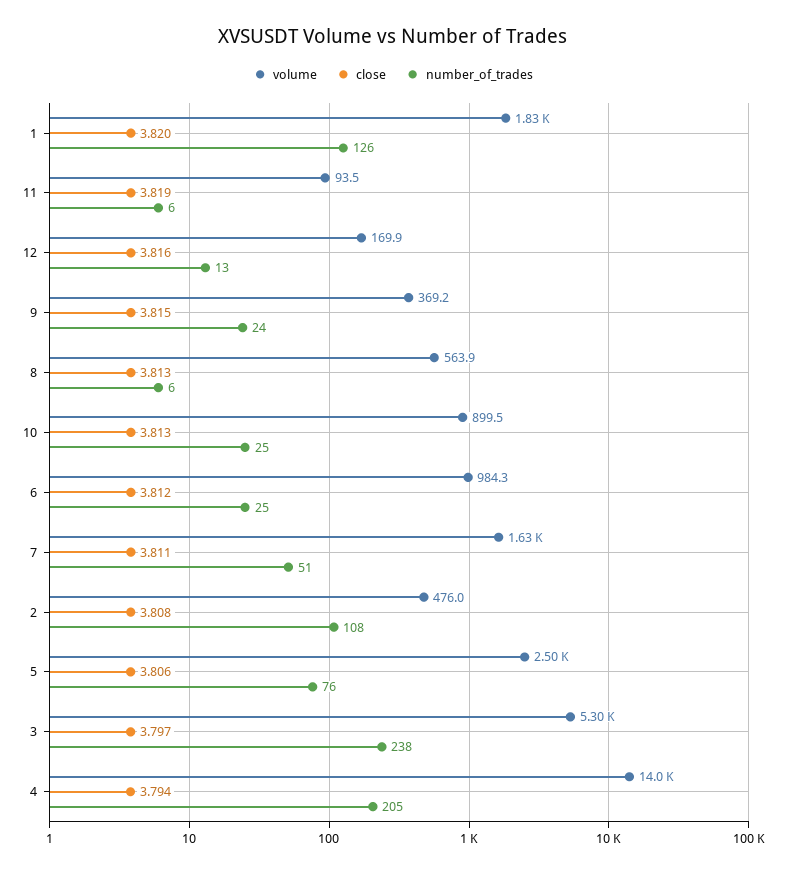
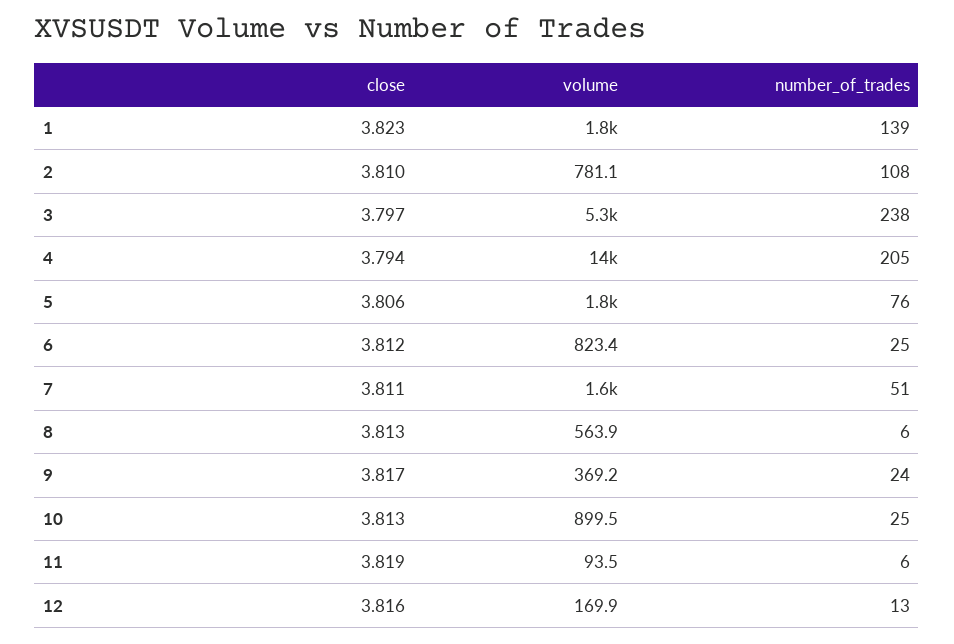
close, 1: 3.82 -> 3.823
number_of_trades, 1: 126 -> 139
close, 9: 3.815 -> 3.817
volume, 6: 984.3 -> 823.4
volume, 2: 476 -> 781.1
close, 2: 3.808 -> 3.81
volume, 5: 2500 -> 1800

